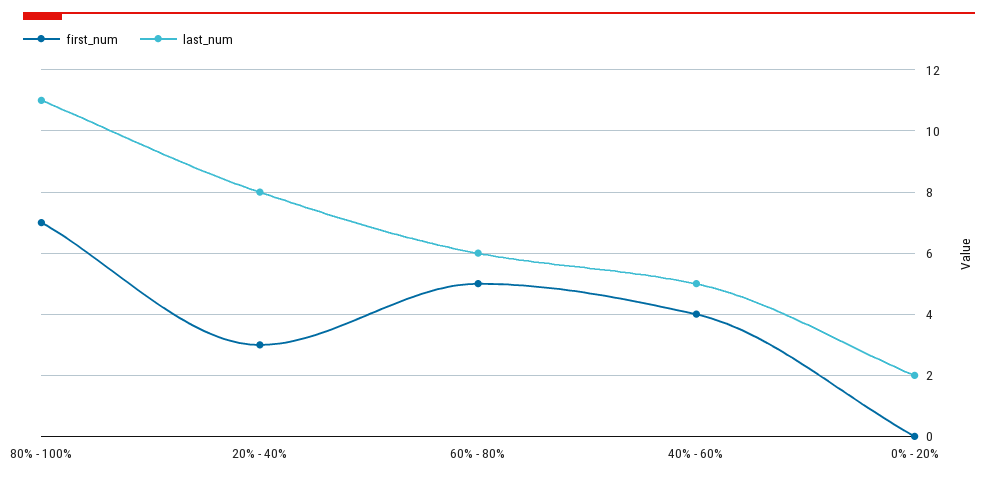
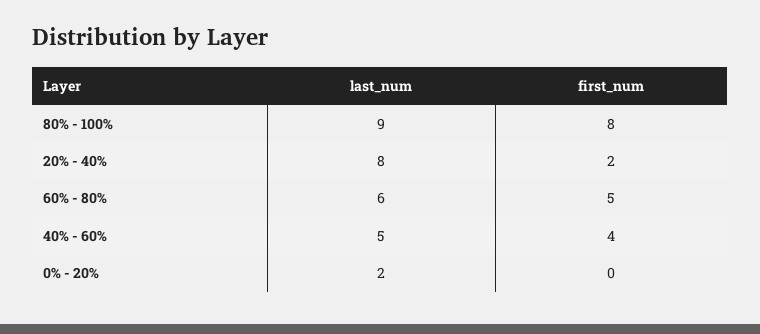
first_num, 80% - 100%: 7 -> 8
last_num, 80% - 100%: 11 -> 9
first_num, 20% - 40%: 3 -> 2

